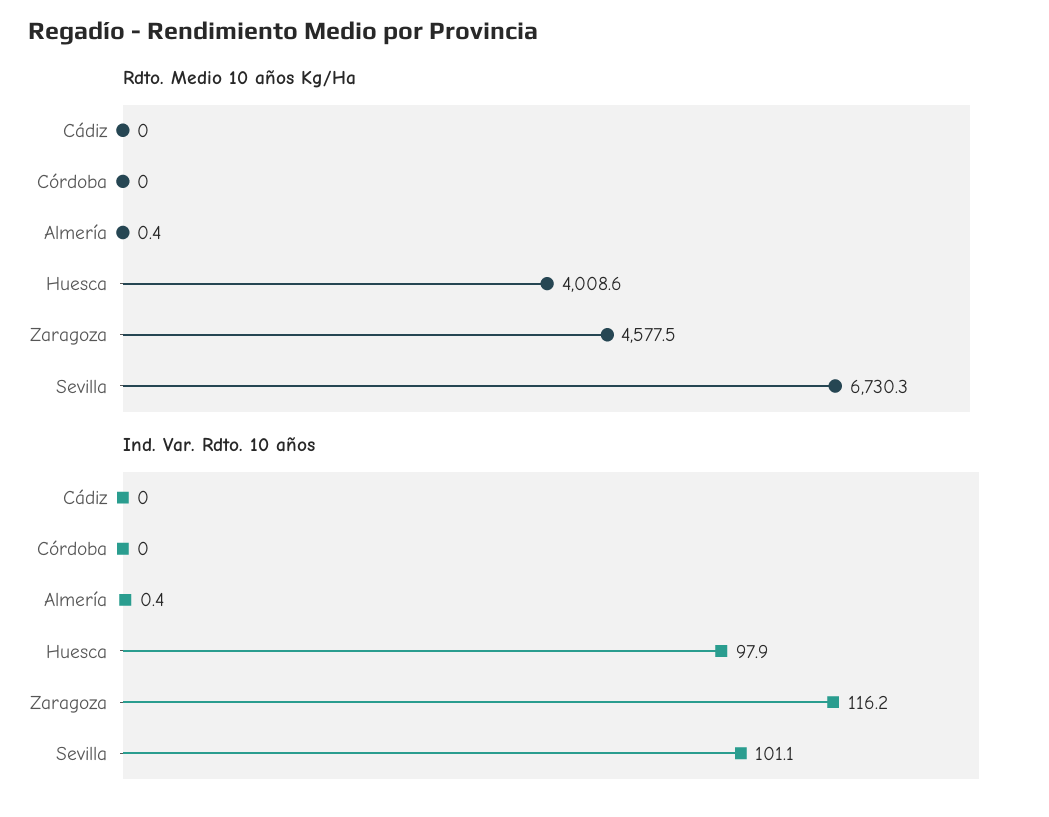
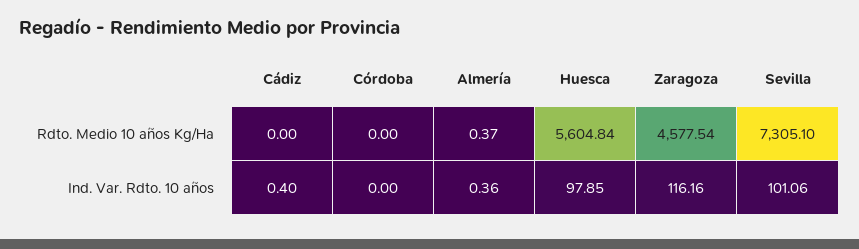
Rdto. Medio 10 años Kg/Ha, Huesca: 4008.6 -> 5604.84
Rdto. Medio 10 años Kg/Ha, Sevilla: 6730.3 -> 7305.1
Ind. Var. Rdto. 10 años, Cádiz: 0 -> 0.4

